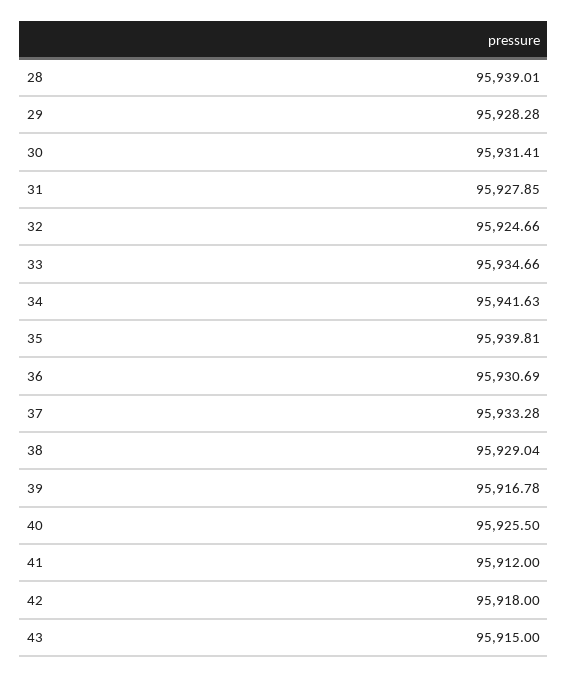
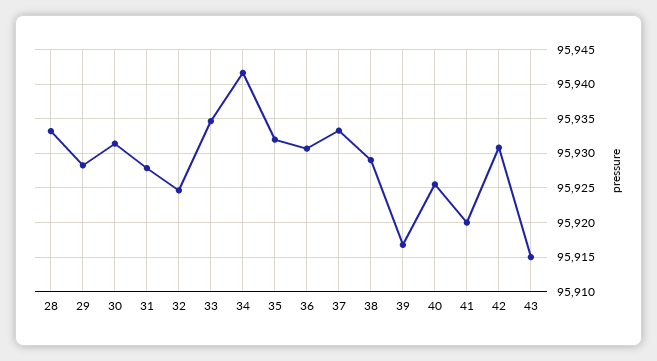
28: 95939.01 -> 95933
35: 95939.81 -> 95932
41: 95912 -> 95920
42: 95918 -> 95931

